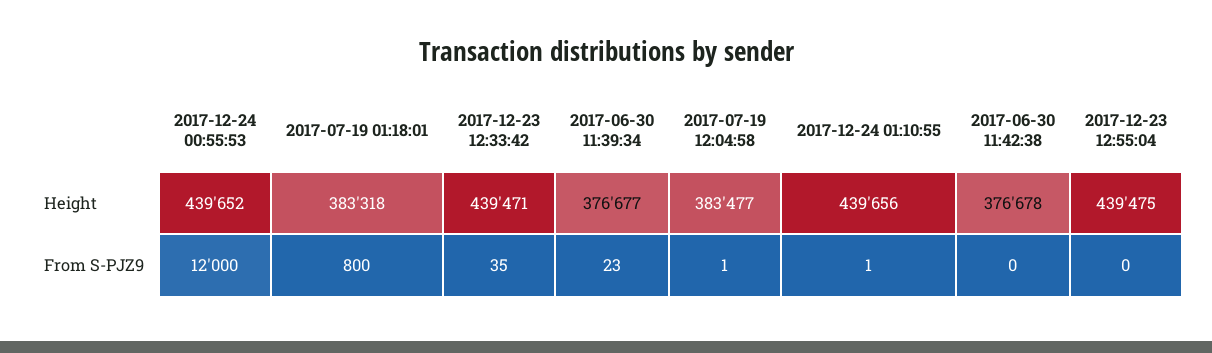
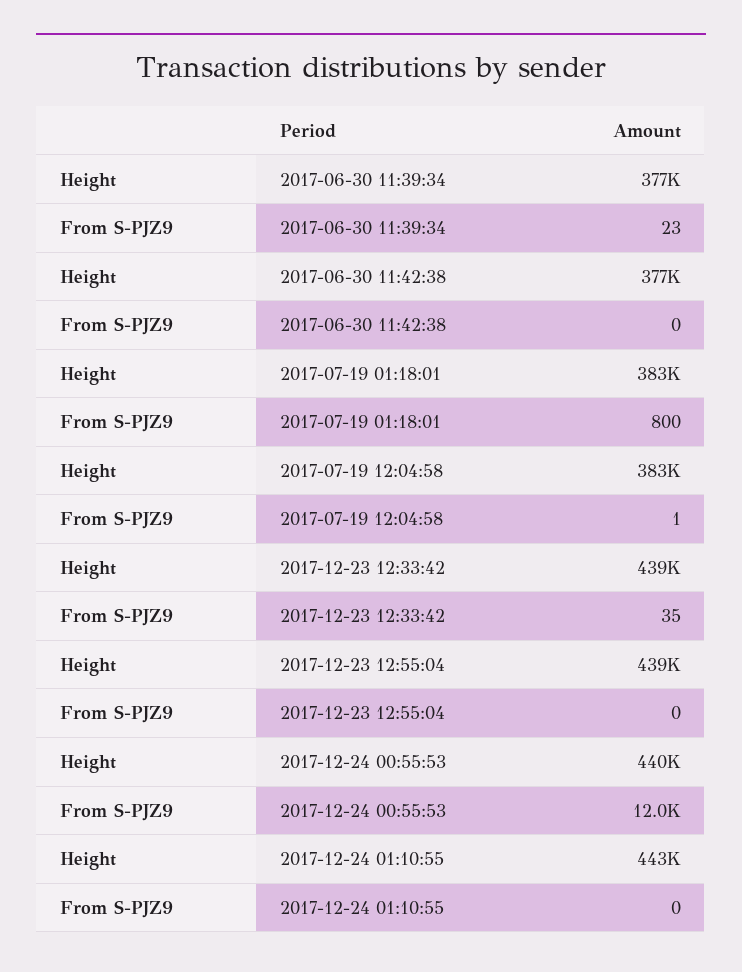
2017-12-24 01:10:55, Height: 439656 -> 443000
2017-12-24 01:10:55, From S-PJZ9: 1 -> 0

